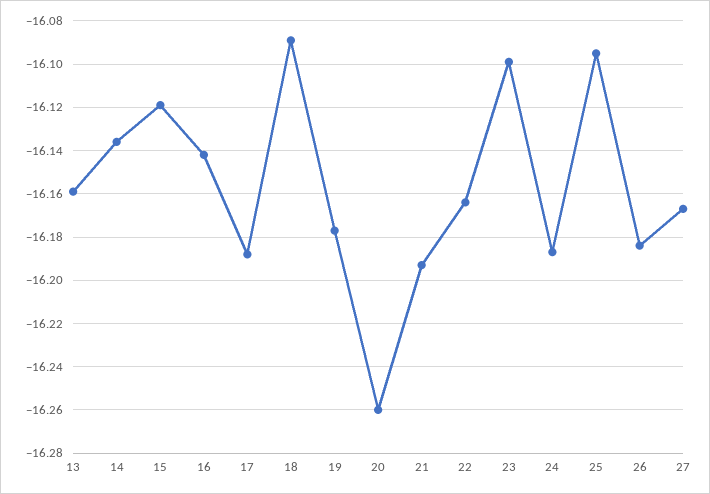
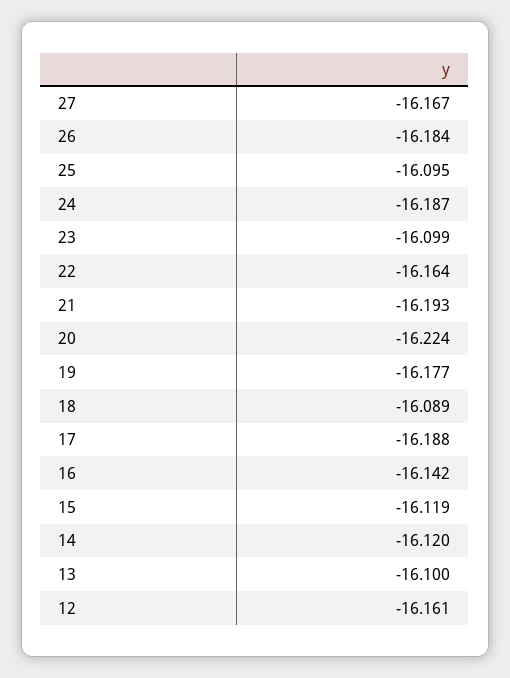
13: -16.16 -> -16.1
14: -16.135 -> -16.12
20: -16.26 -> -16.224
12: none -> -16.161

